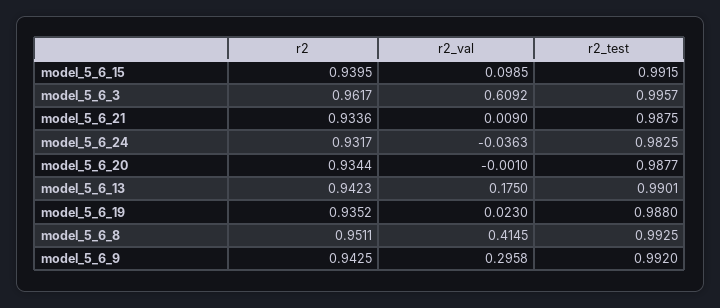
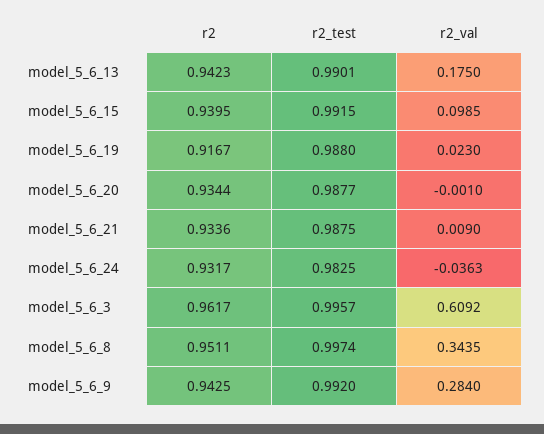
r2, model_5_6_19: 0.9352 -> 0.9167
r2_val, model_5_6_8: 0.4145 -> 0.3435
r2_test, model_5_6_8: 0.9925 -> 0.9974
r2_val, model_5_6_9: 0.2958 -> 0.284

